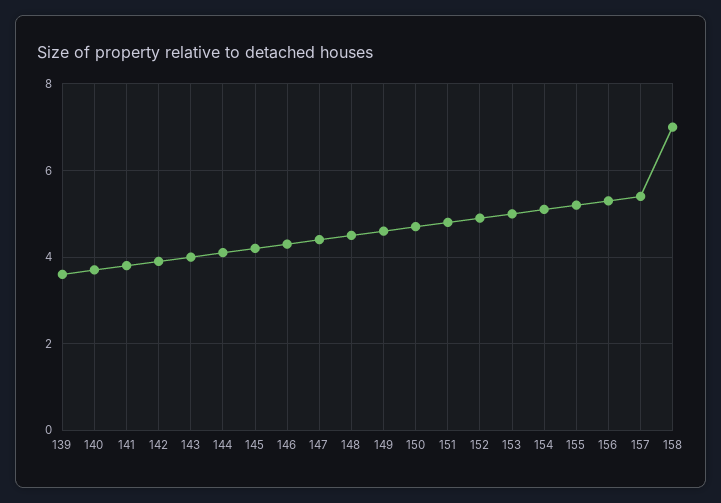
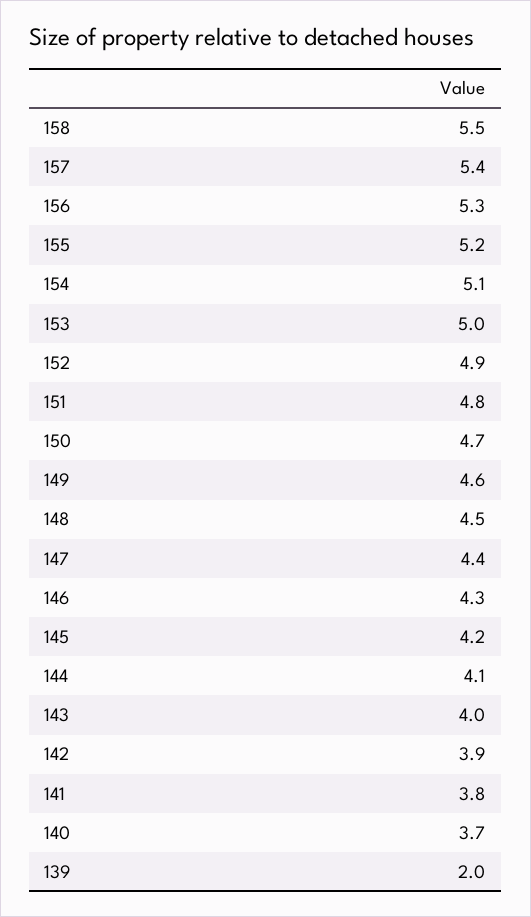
139: 3.5 -> 2
158: 7 -> 5.5

